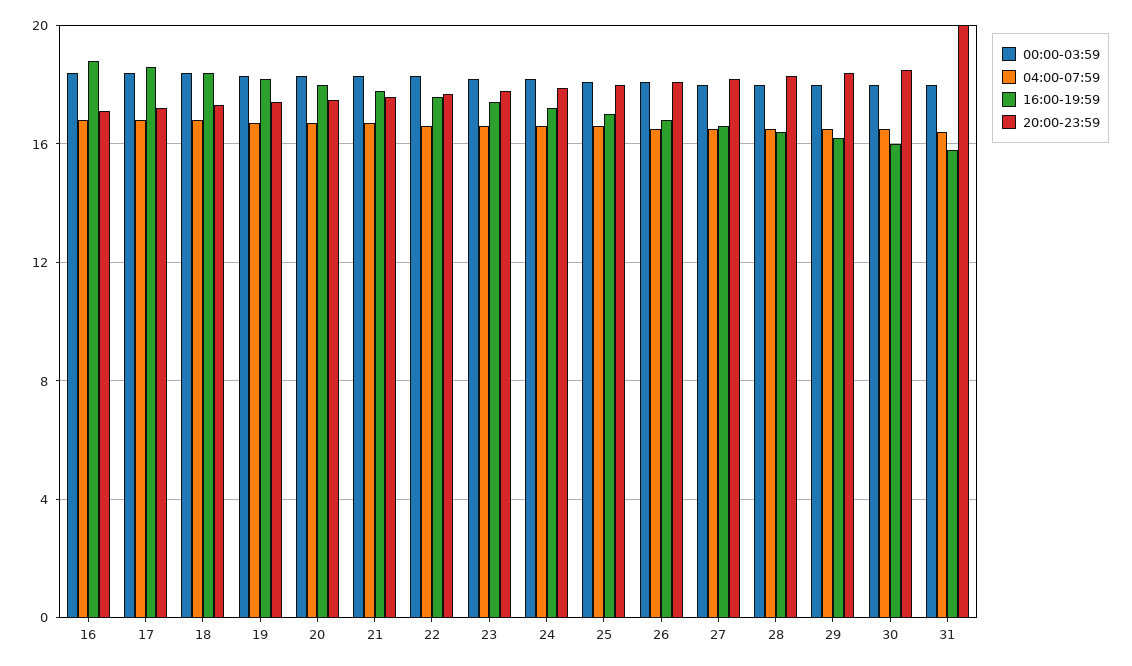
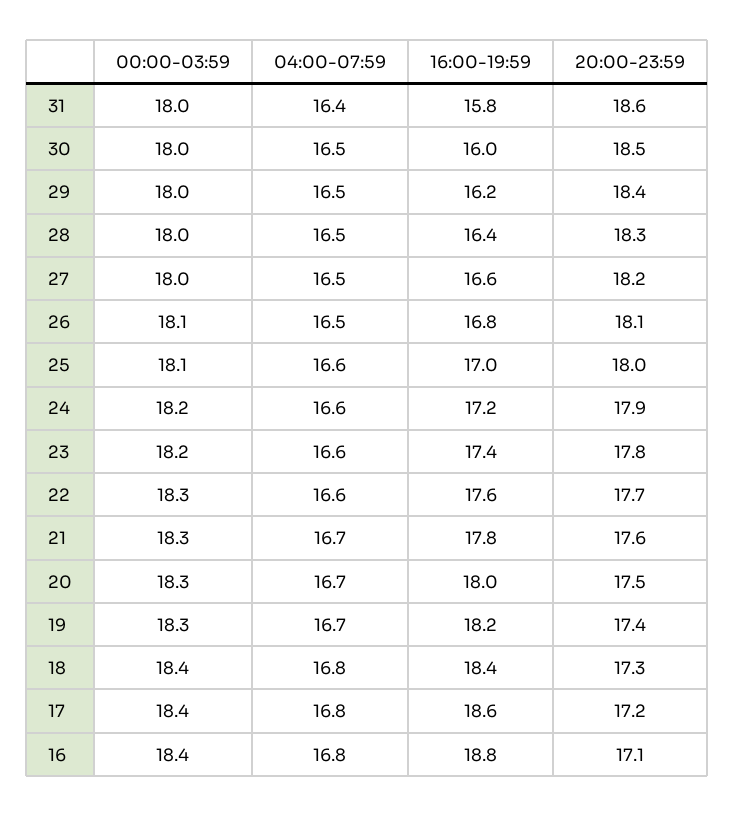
20:00-23:59, 31: 20 -> 18.6

